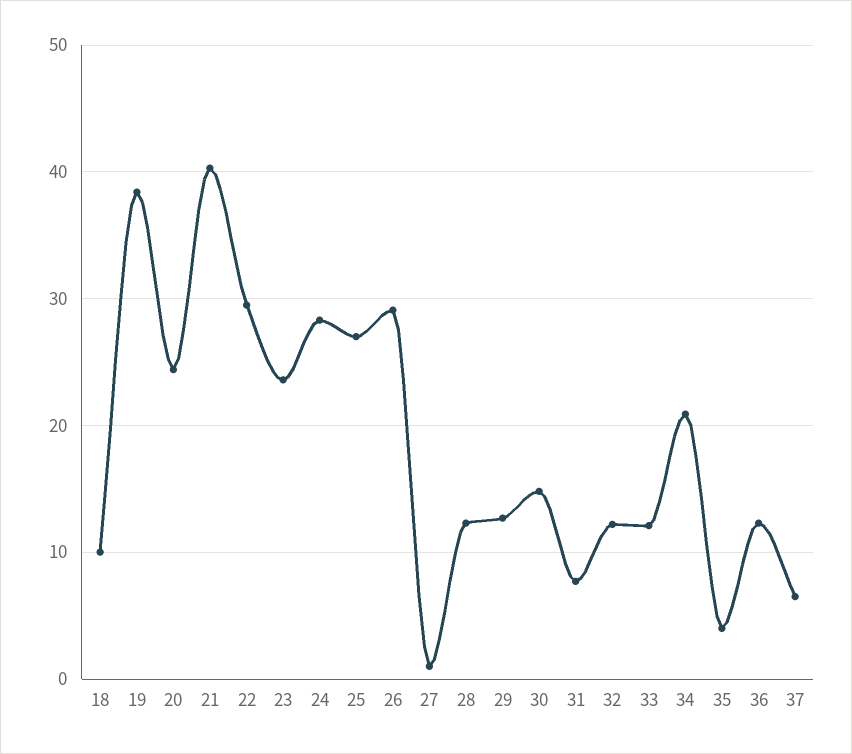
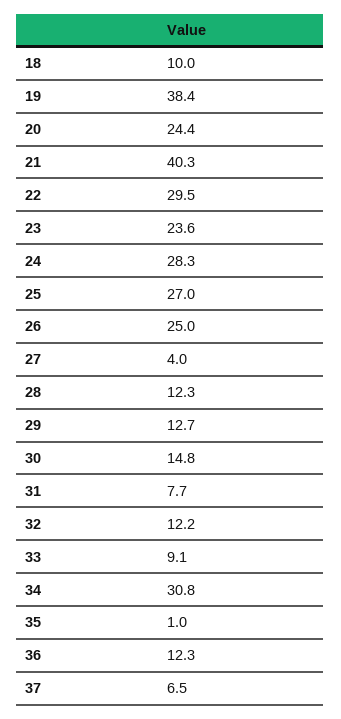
26: 29 -> 25
27: 1 -> 4
33: 12 -> 9.1
34: 21 -> 30.8
35: 4 -> 1

